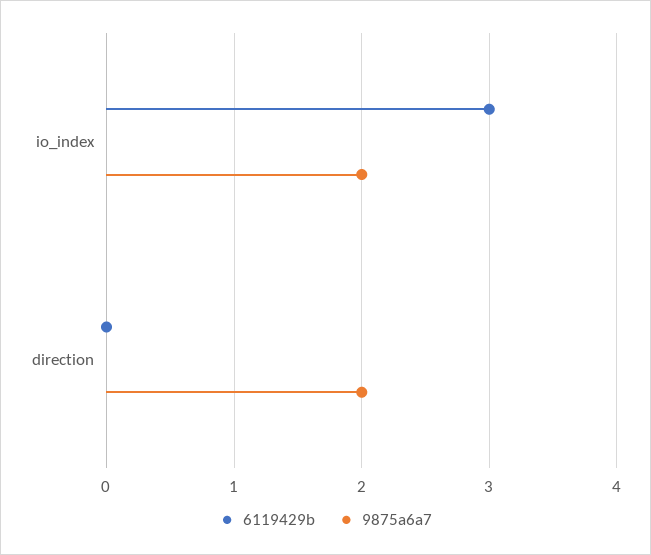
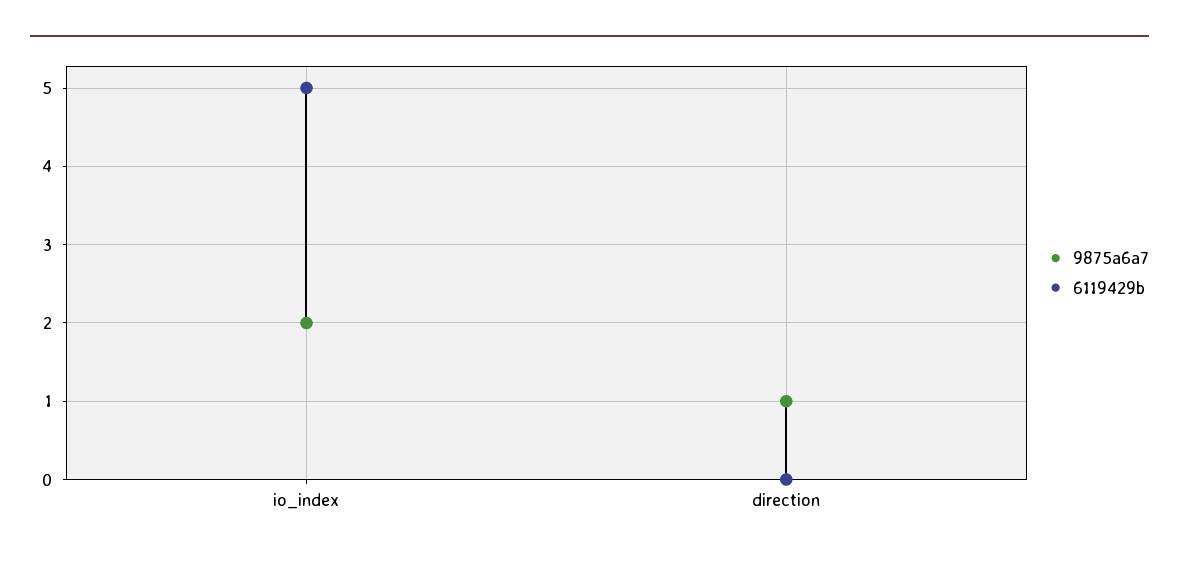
6119429b, io_index: 3 -> 5
9875a6a7, direction: 2 -> 1

